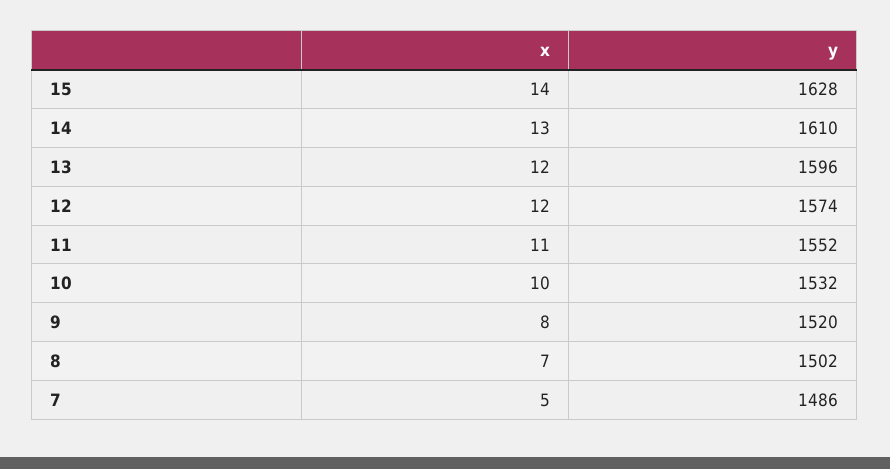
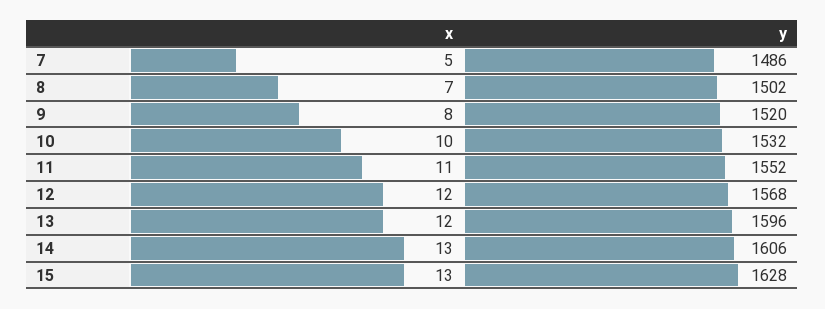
x, 15: 14 -> 13
y, 14: 1610 -> 1606
y, 12: 1574 -> 1568

